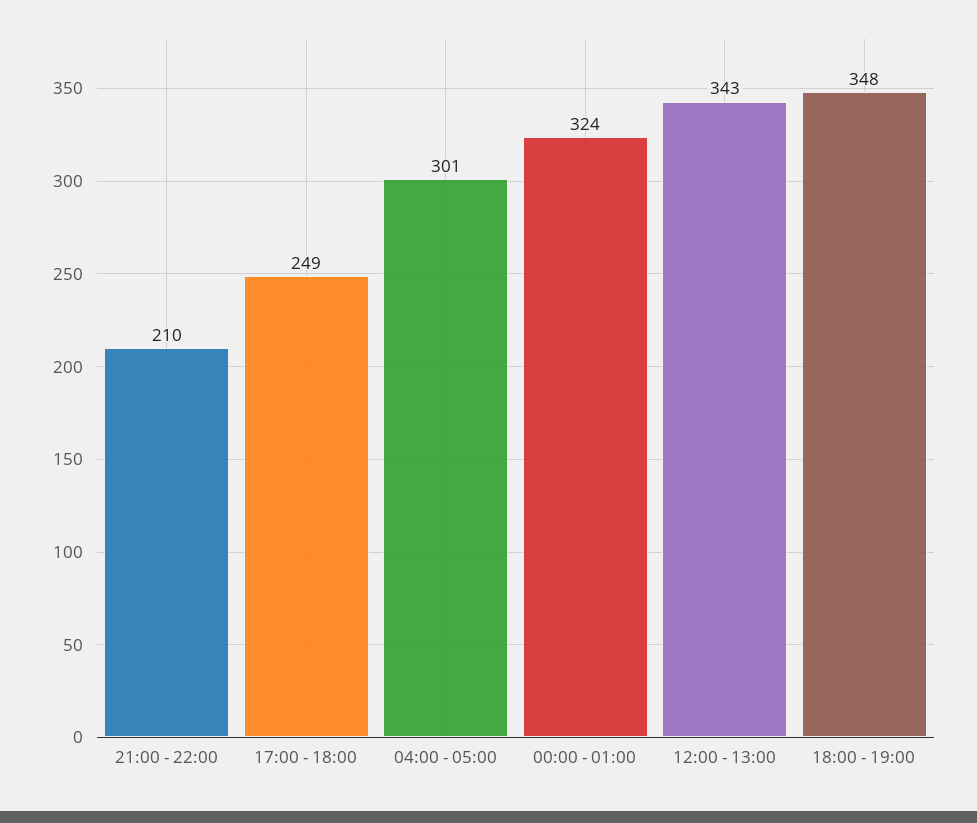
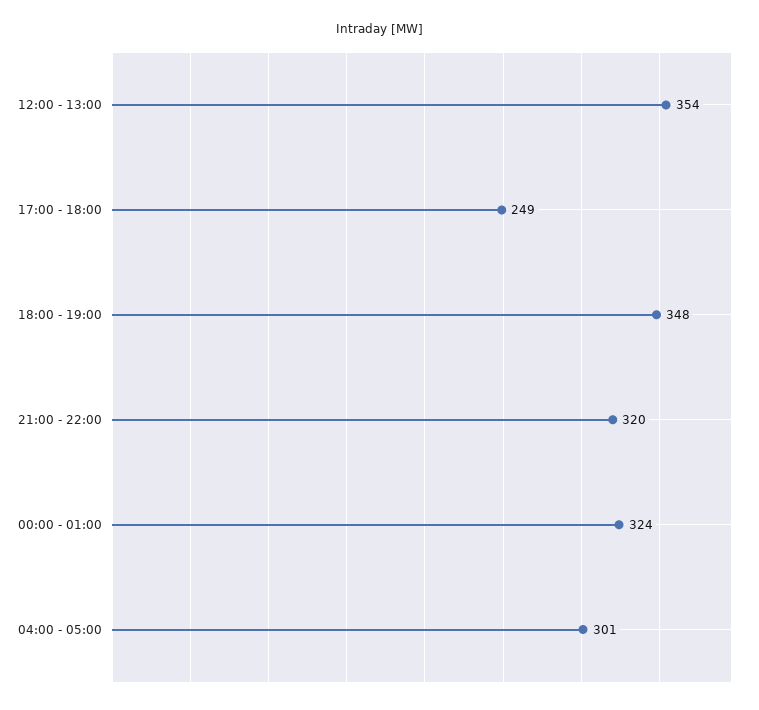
21:00 - 22:00: 210 -> 320
12:00 - 13:00: 343 -> 354

